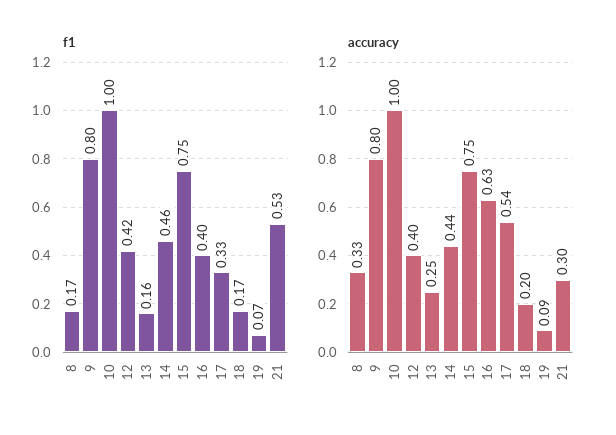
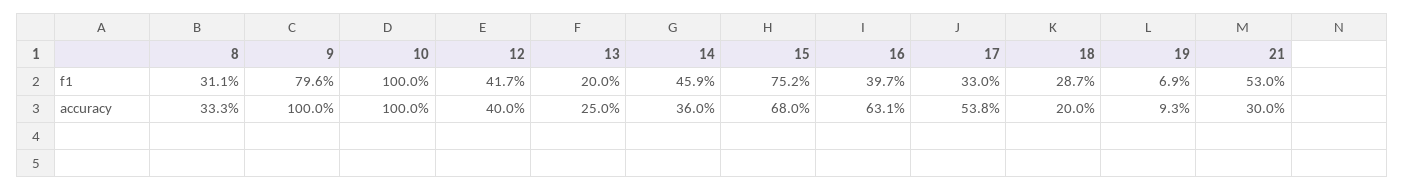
f1, 8: 0.17 -> 0.311
f1, 13: 0.16 -> 0.2
f1, 18: 0.17 -> 0.287
accuracy, 9: 0.8 -> 1
accuracy, 14: 0.44 -> 0.36
accuracy, 15: 0.75 -> 0.68

